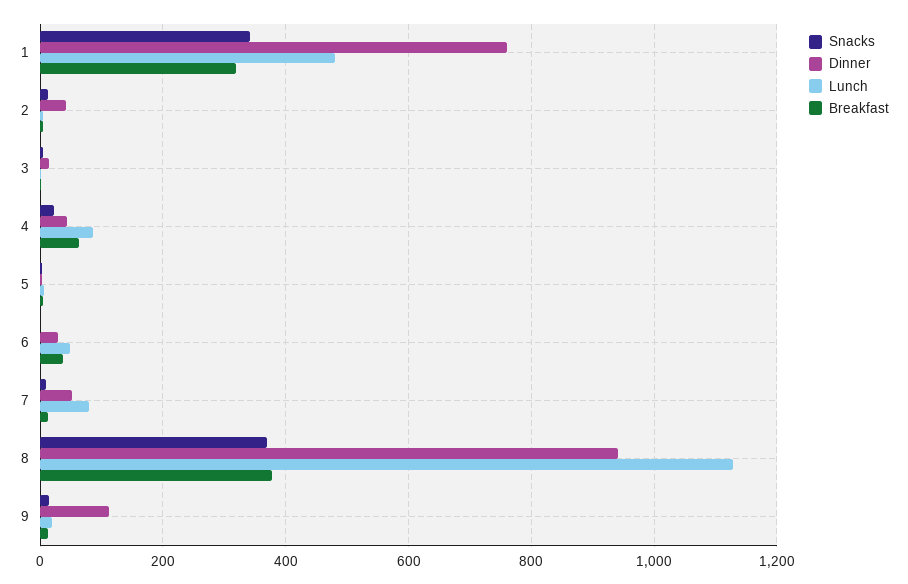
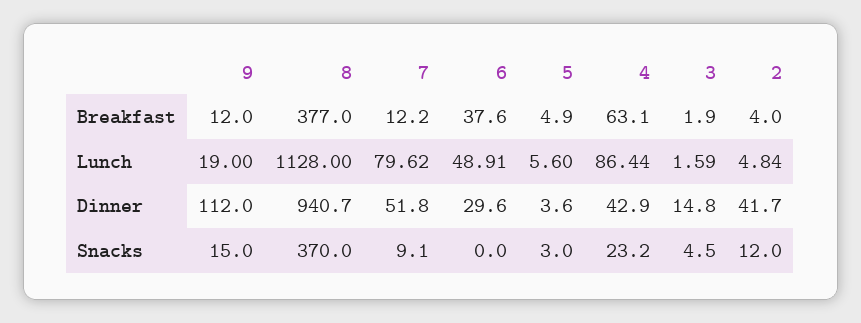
Snacks, 1: 340 -> none
Dinner, 1: 760 -> none
Lunch, 1: 480 -> none
Breakfast, 1: 320 -> none

